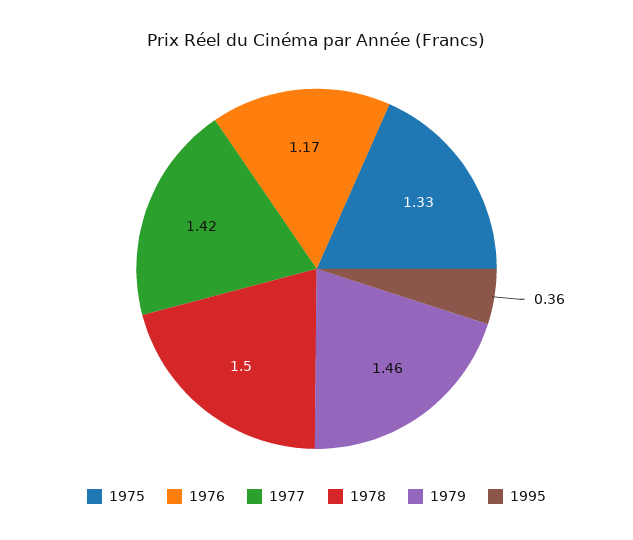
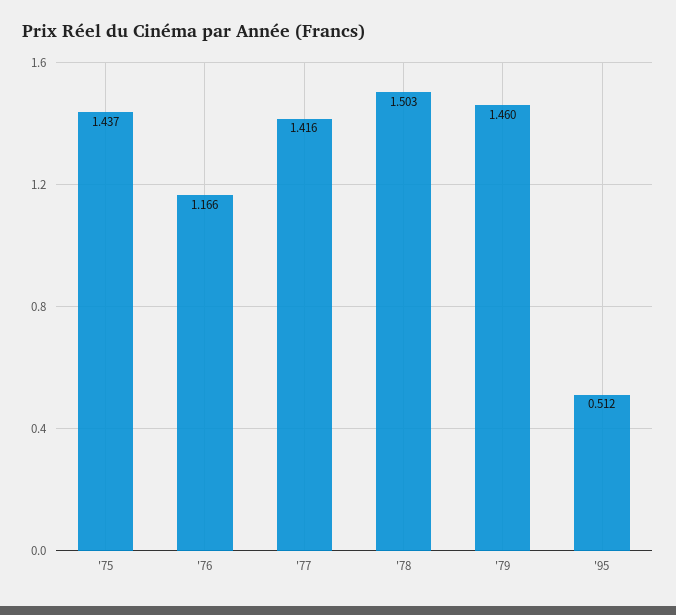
1975: 1.33 -> 1.437
1995: 0.36 -> 0.512

